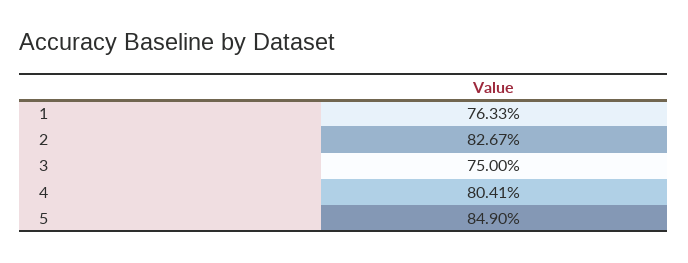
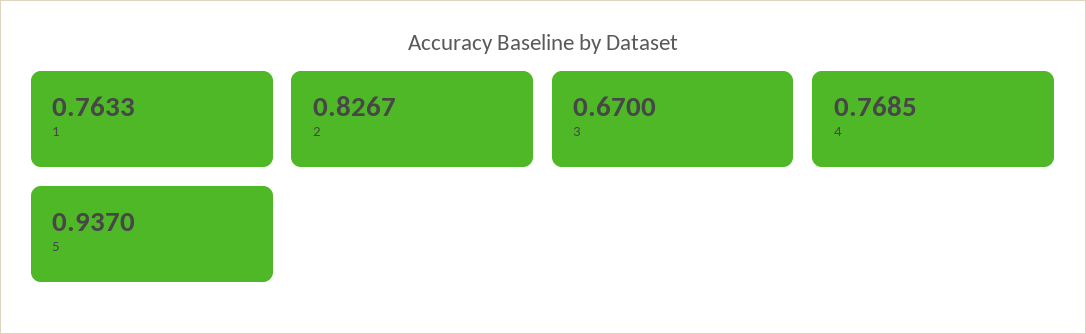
3: 0.75 -> 0.67
4: 0.8041 -> 0.7685
5: 0.849 -> 0.937

